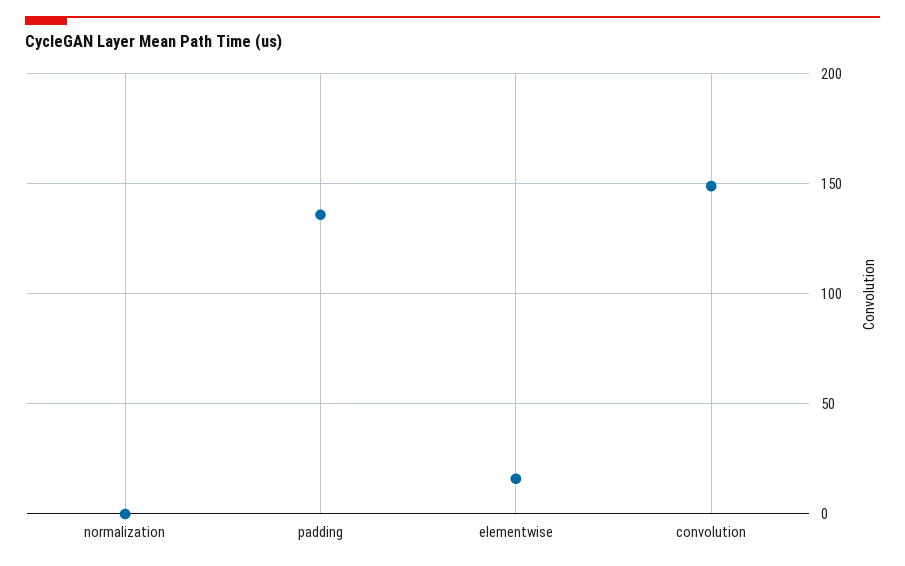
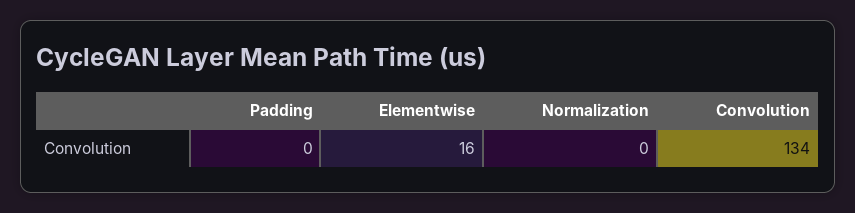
padding: 135 -> 0
convolution: 150 -> 134

